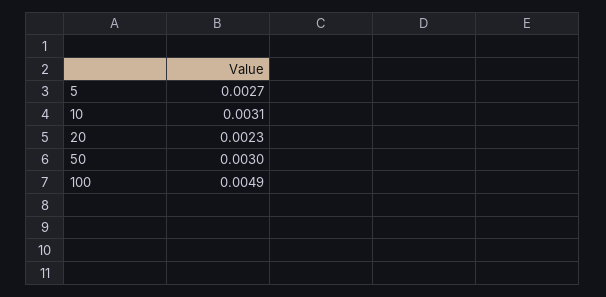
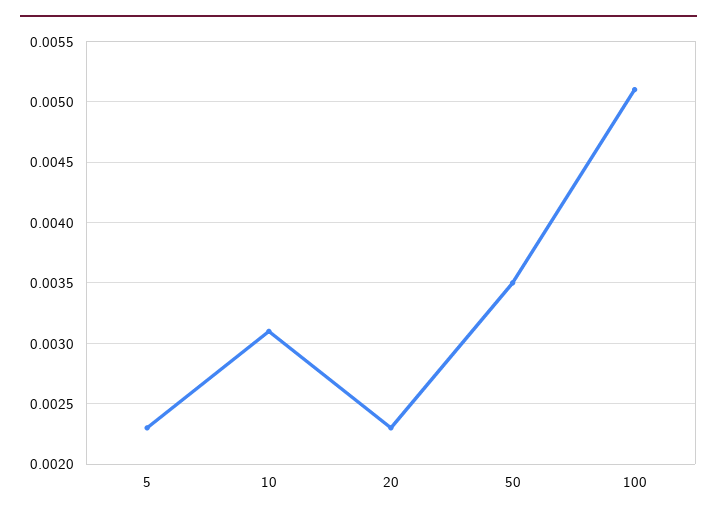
5: 0.0027 -> 0.0023
50: 0.003 -> 0.0035
100: 0.0049 -> 0.0051

